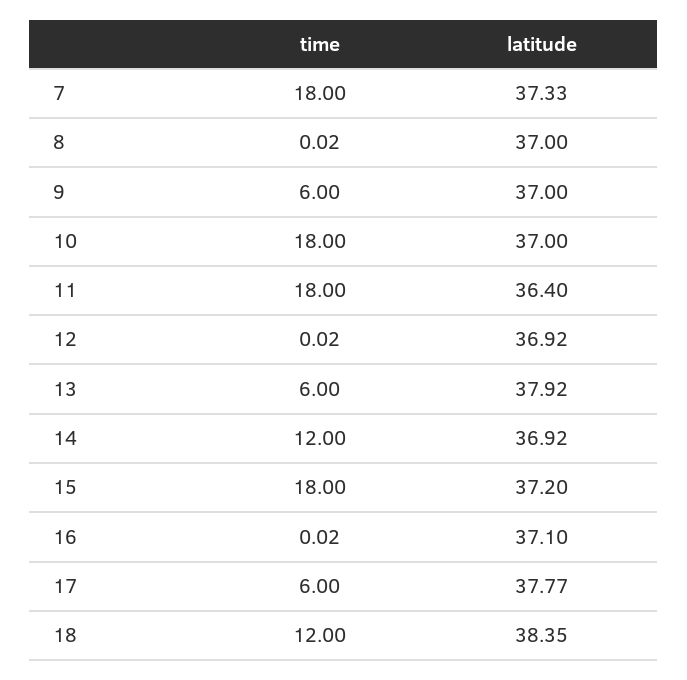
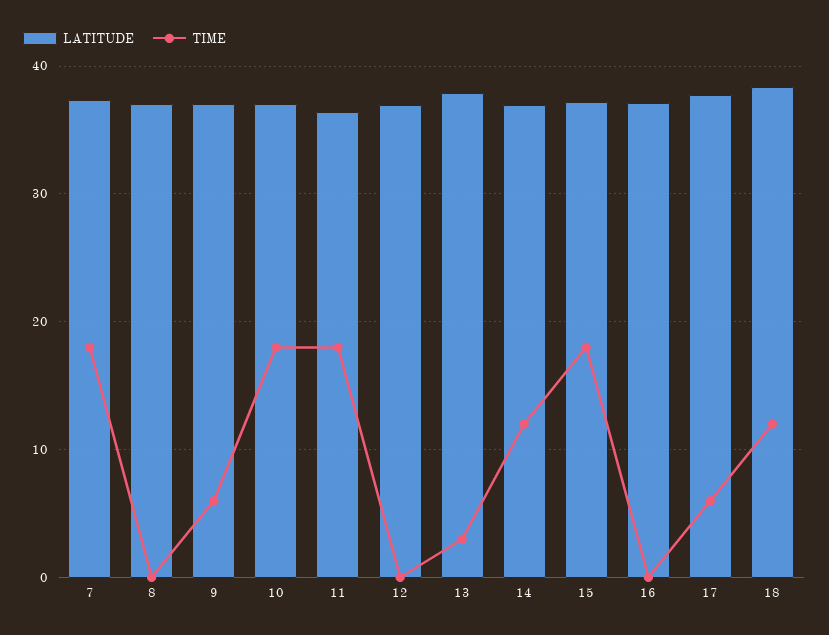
time, 13: 6 -> 3

